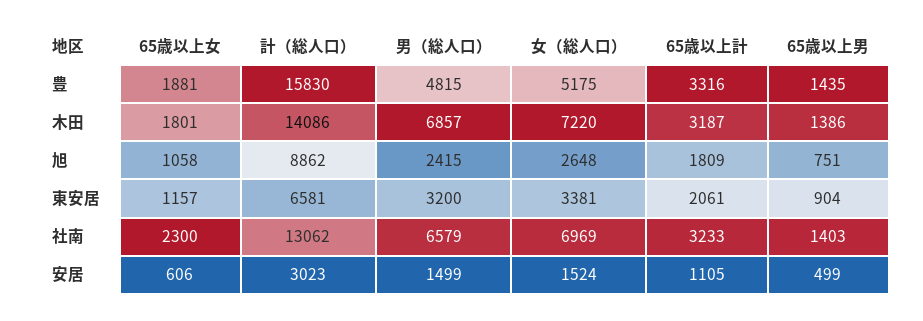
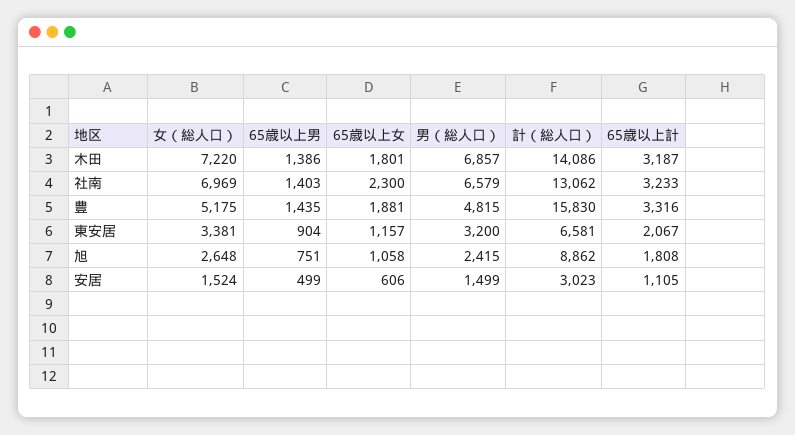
65歳以上計, 旭: 1809 -> 1808
65歳以上計, 東安居: 2061 -> 2067

